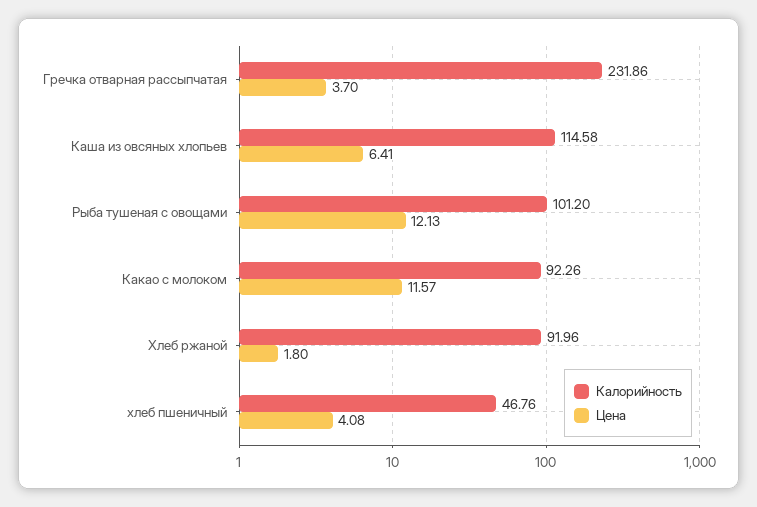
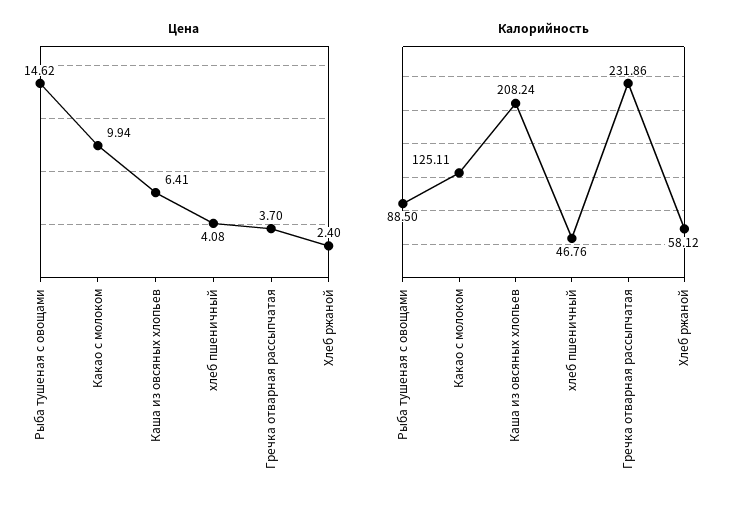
Калорийность, Каша из овсяных хлопьев: 114.58 -> 208.24
Калорийность, Рыба тушеная с овощами: 101.2 -> 88.5
Цена, Рыба тушеная с овощами: 12.13 -> 14.62
Калорийность, Какао с молоком: 92.26 -> 125.11
Цена, Какао с молоком: 11.57 -> 9.94
Калорийность, Хлеб ржаной: 91.96 -> 58.12
Цена, Хлеб ржаной: 1.8 -> 2.4

